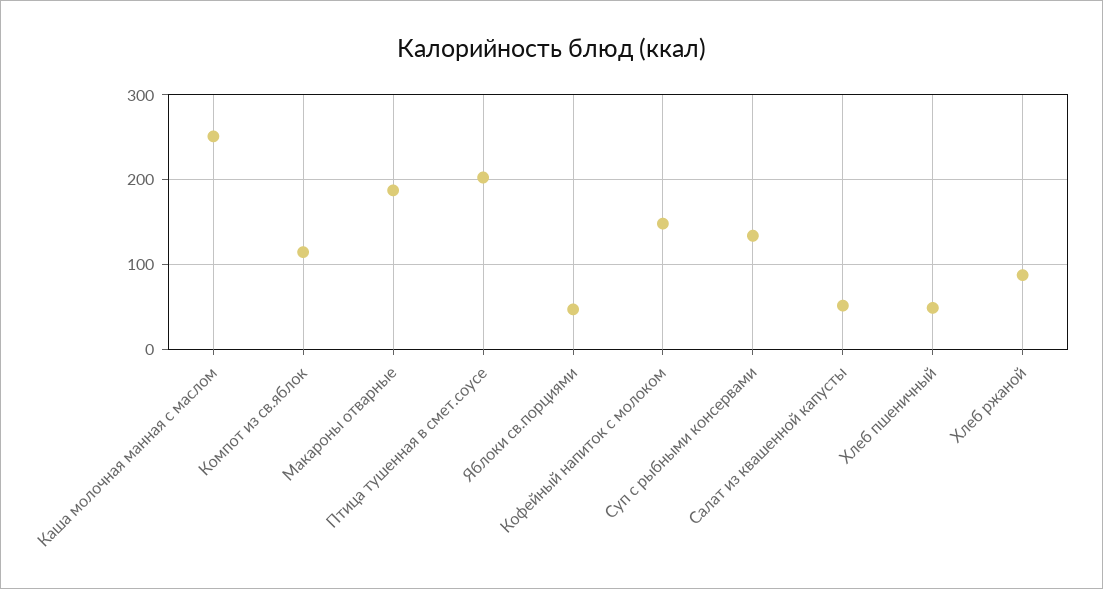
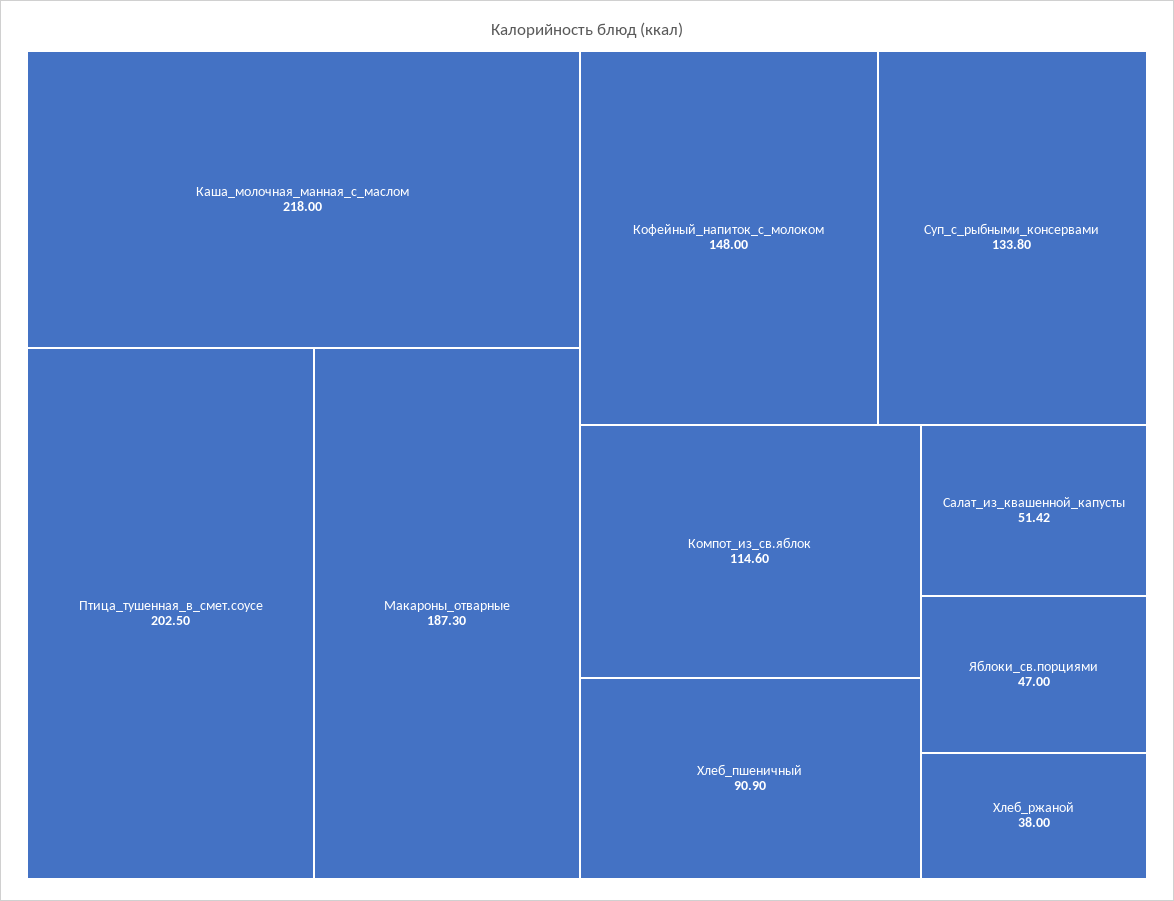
Каша молочная манная с маслом: 250 -> 218
Хлеб пшеничный: 50 -> 90.9
Хлеб ржаной: 90 -> 38

